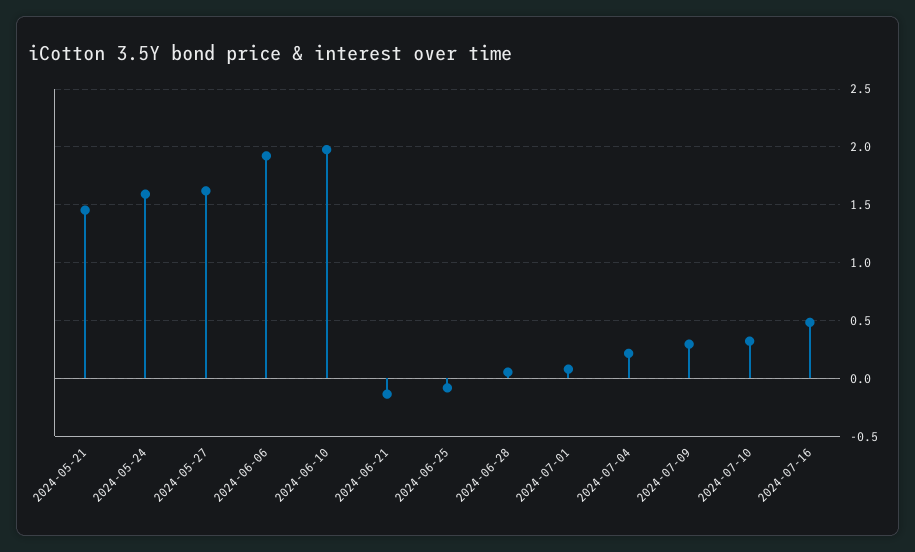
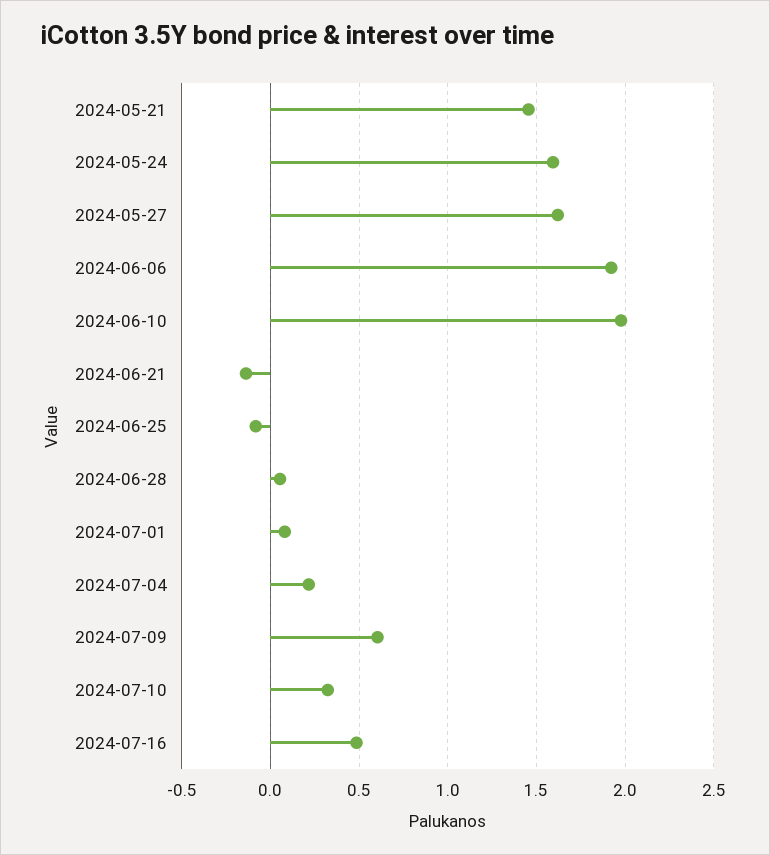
2024-07-09: 0.3 -> 0.6

